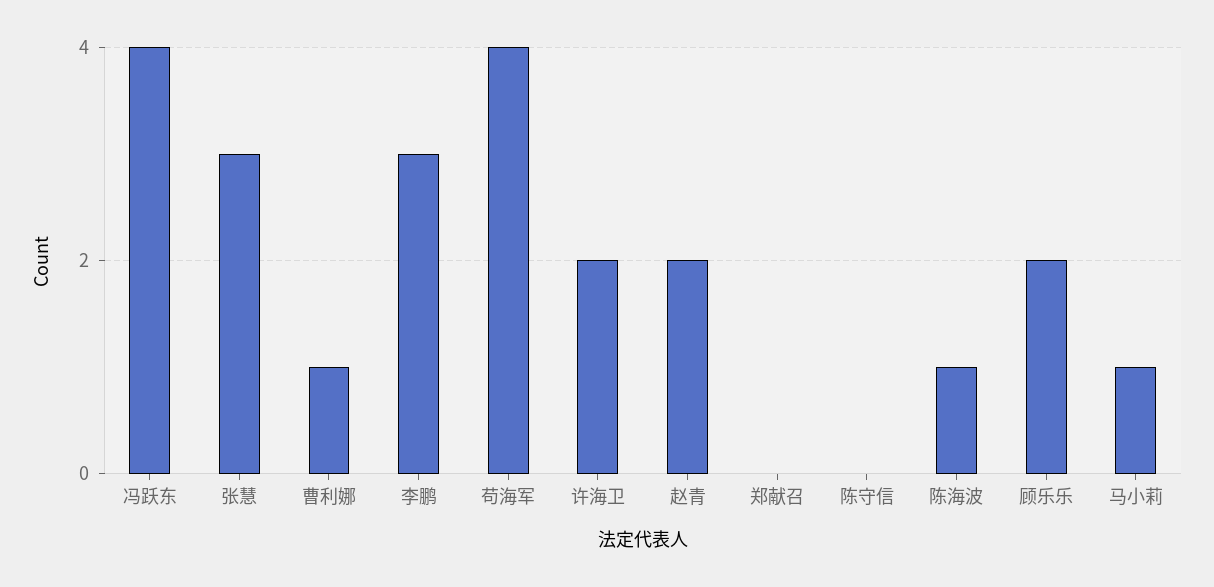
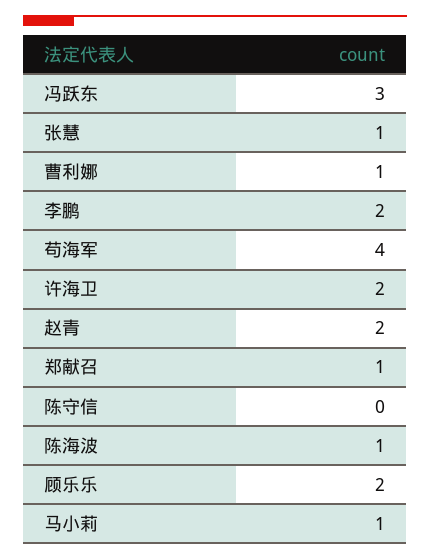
冯跃东: 4 -> 3
张慧: 3 -> 1
李鹏: 3 -> 2
郑献召: 0 -> 1

